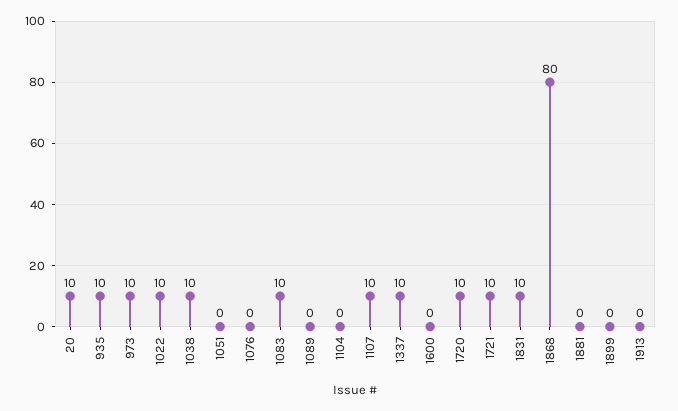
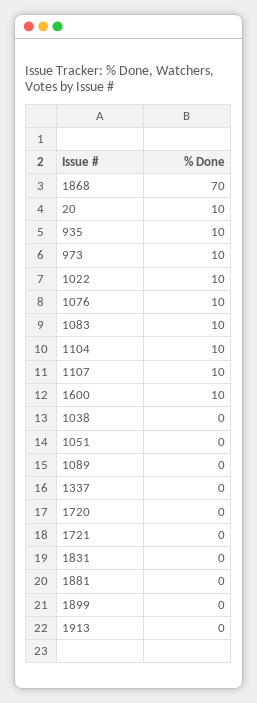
1038: 10 -> 0
1076: 0 -> 10
1104: 0 -> 10
1337: 10 -> 0
1600: 0 -> 10
1720: 10 -> 0
1721: 10 -> 0
1831: 10 -> 0
1868: 80 -> 70

